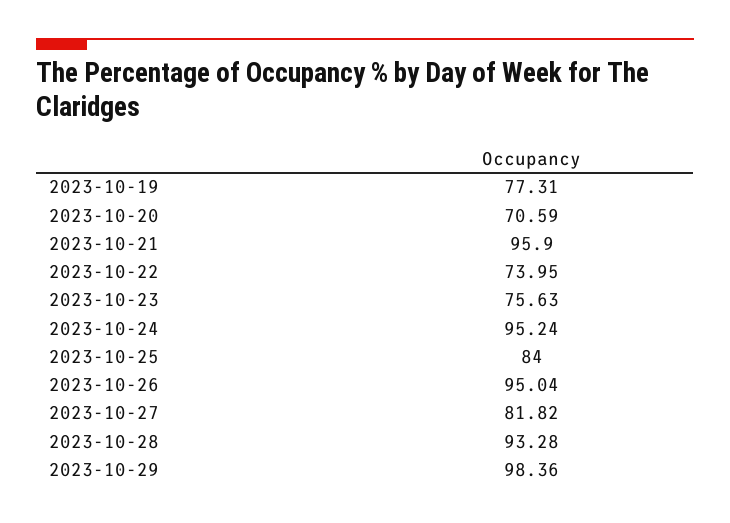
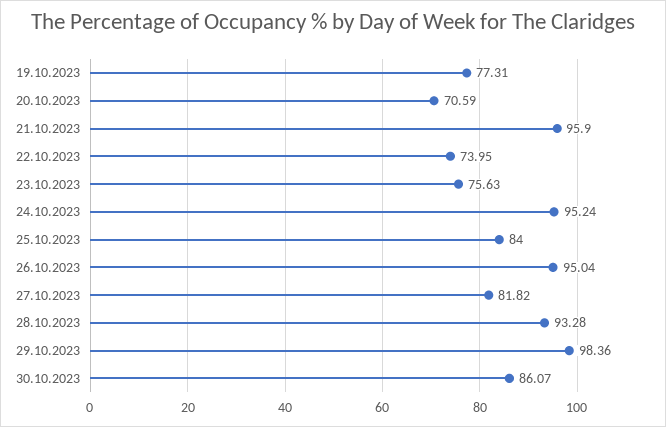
30.10.2023: none -> 86.07

